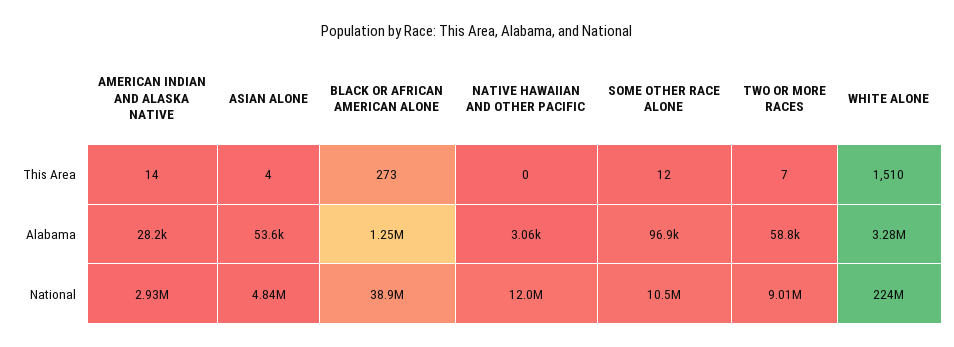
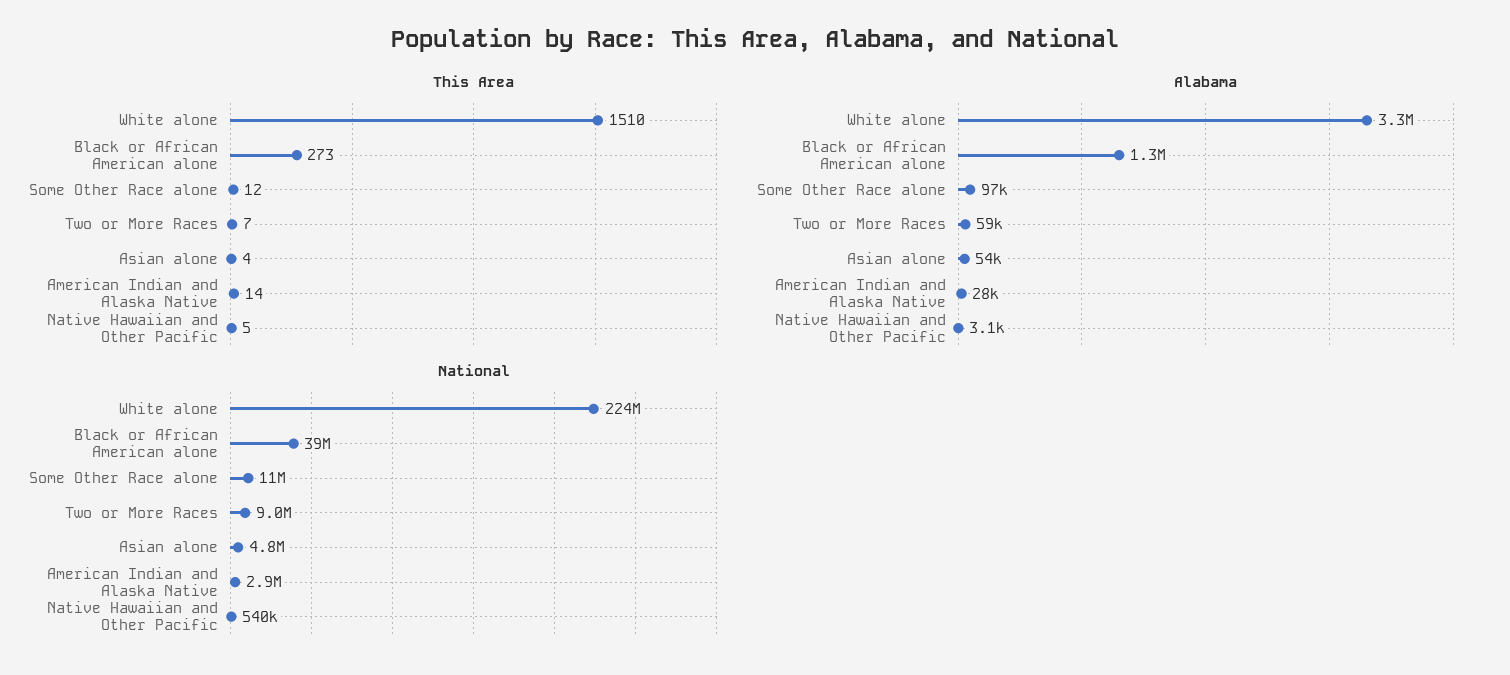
This Area, NATIVE HAWAIIAN AND OTHER PACIFIC: 0 -> 5
National, NATIVE HAWAIIAN AND OTHER PACIFIC: 12000000 -> 540000

